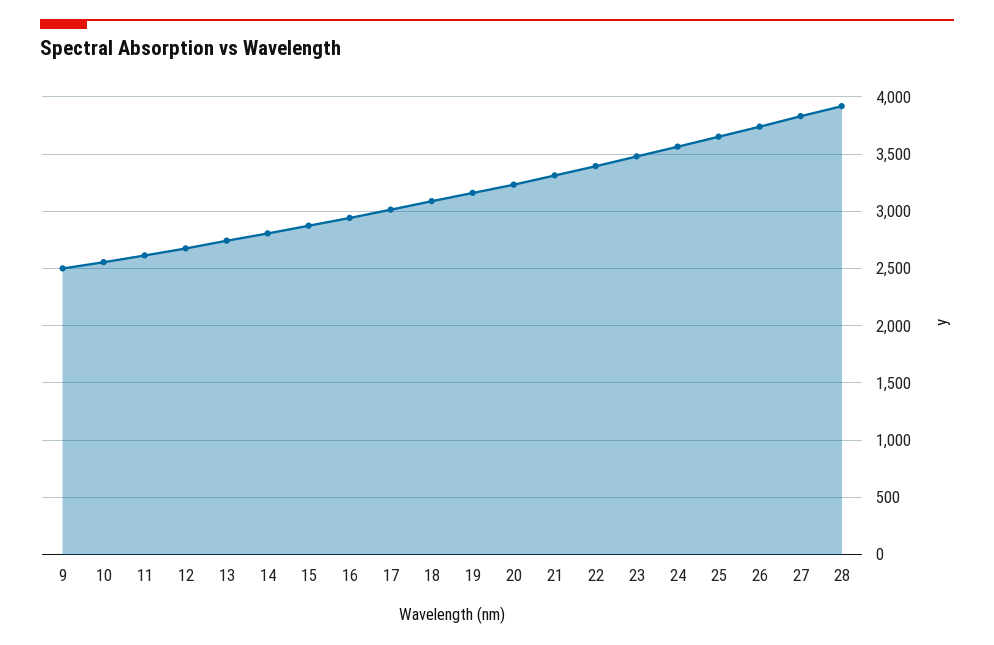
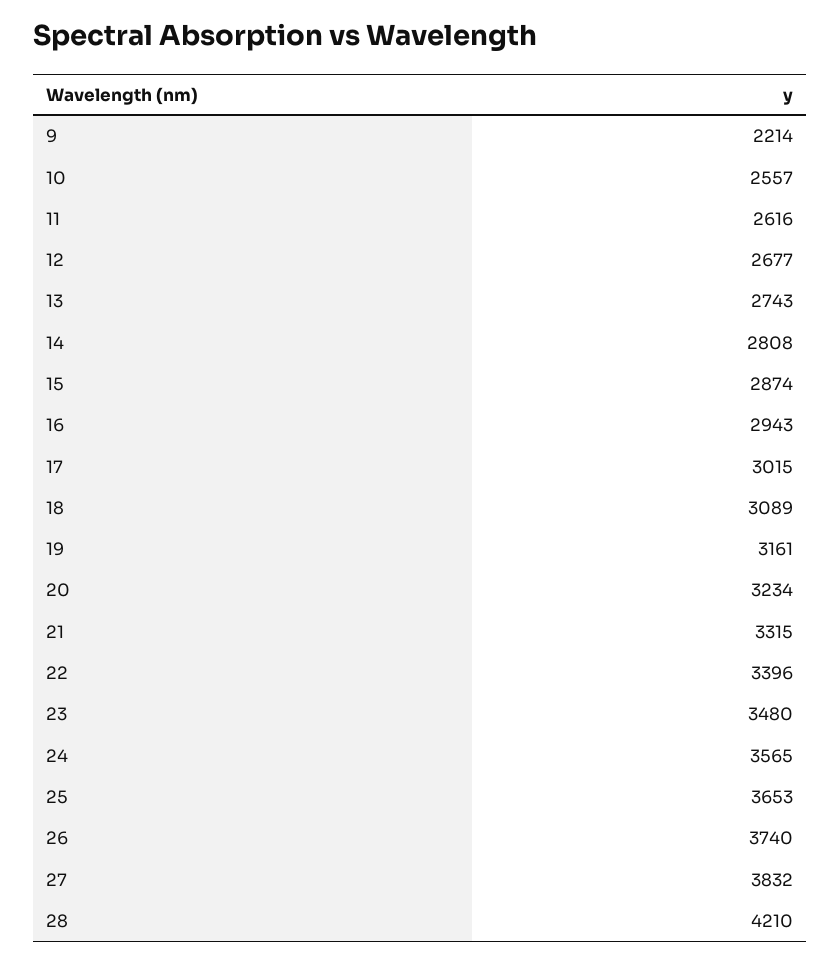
9: 2500 -> 2214
28: 3900 -> 4210

